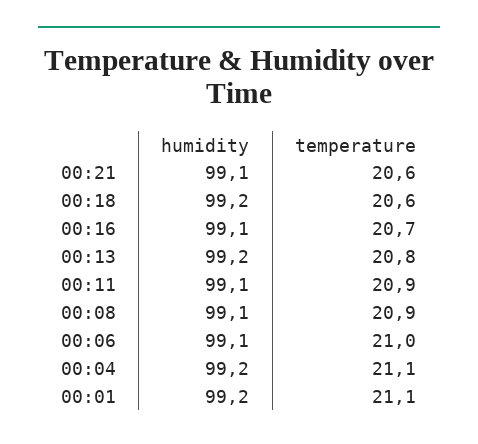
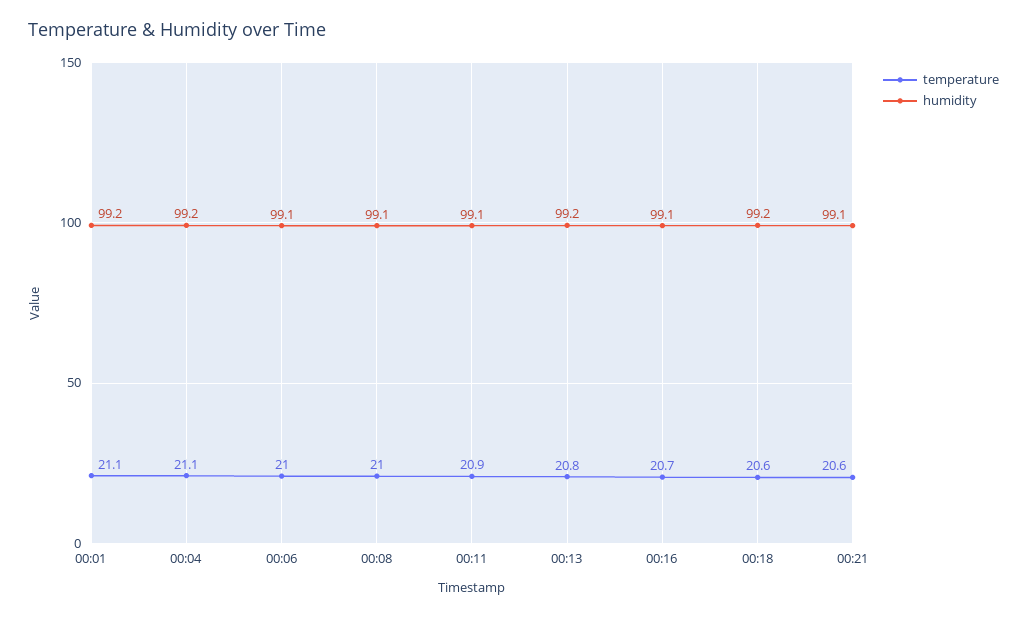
temperature, 00:08: 20.9 -> 21

